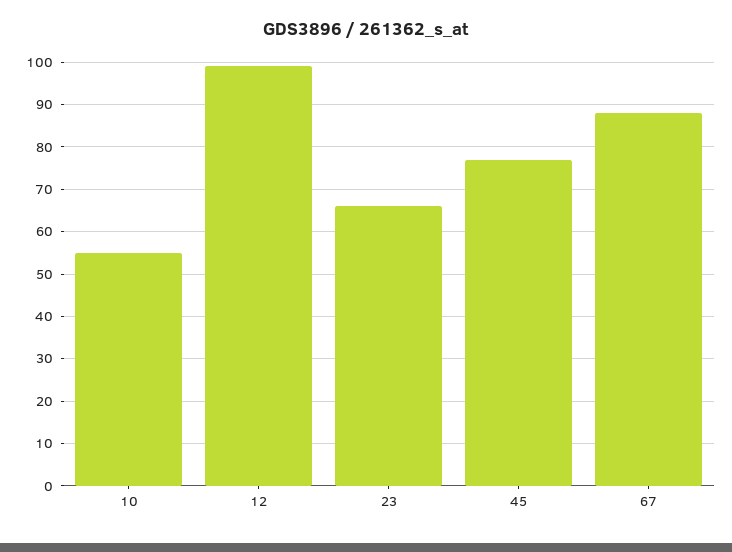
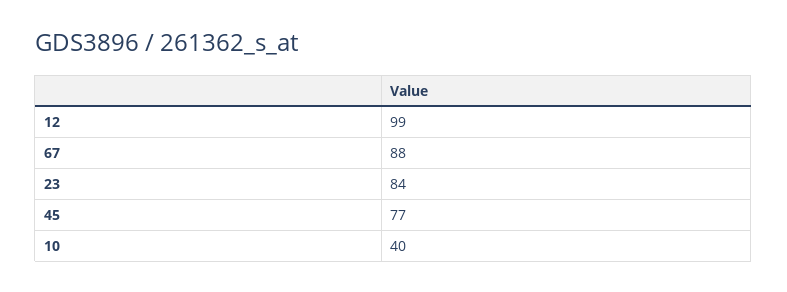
10: 55 -> 40
23: 65 -> 84

